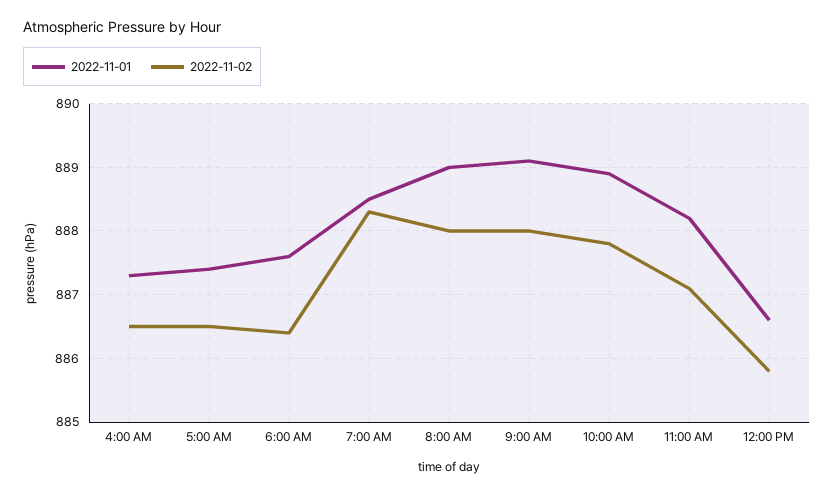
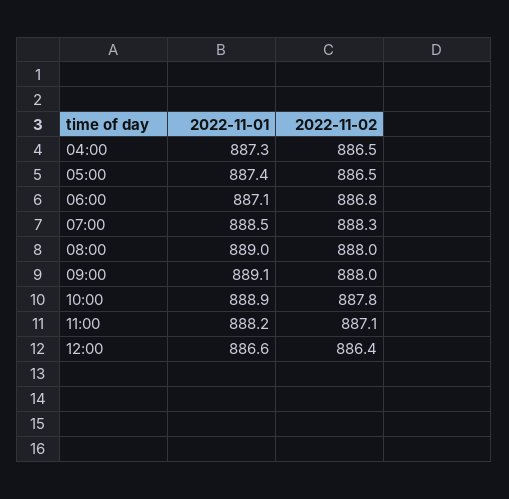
2022-11-01, 6:00 AM: 887.6 -> 887.1
2022-11-02, 6:00 AM: 886.4 -> 886.8
2022-11-02, 12:00 PM: 885.8 -> 886.4

